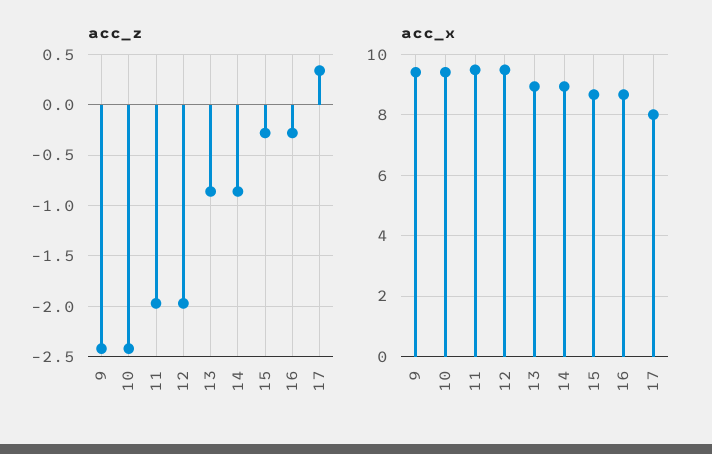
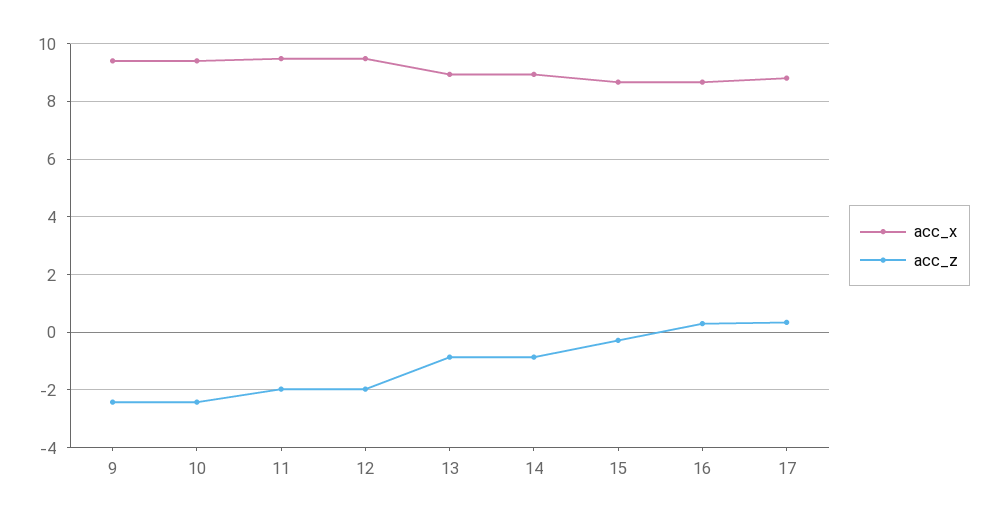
acc_z, 16: -0.3 -> 0.25
acc_x, 17: 8 -> 8.75

